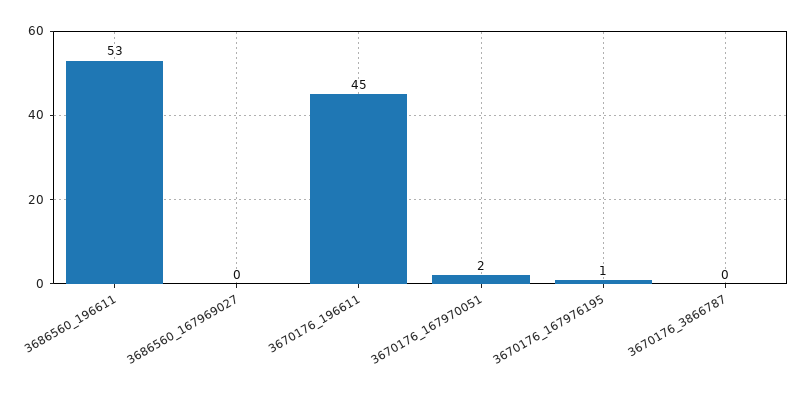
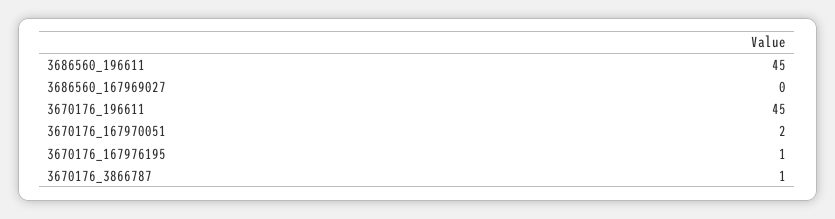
3686560_196611: 53 -> 45
3670176_3866787: 0 -> 1

